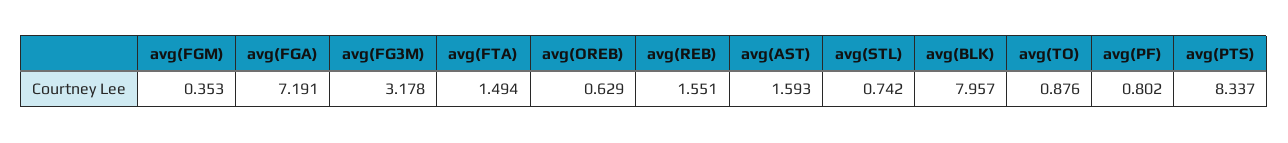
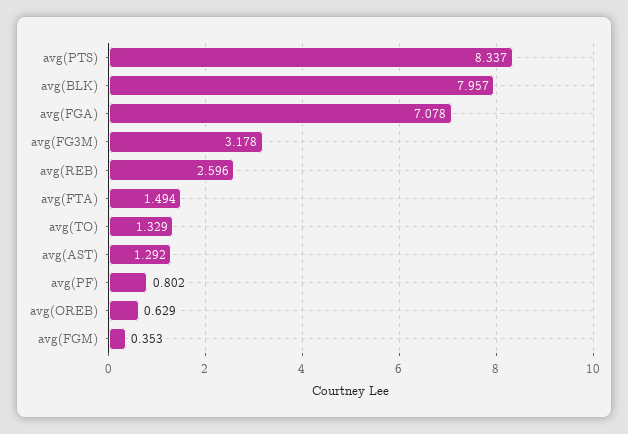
avg(FGA): 7.191 -> 7.078
avg(REB): 1.551 -> 2.596
avg(AST): 1.593 -> 1.292
avg(STL): 0.742 -> none
avg(TO): 0.876 -> 1.329

